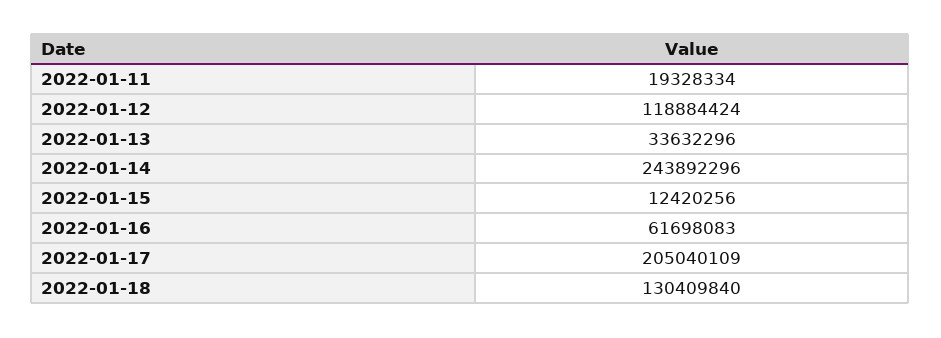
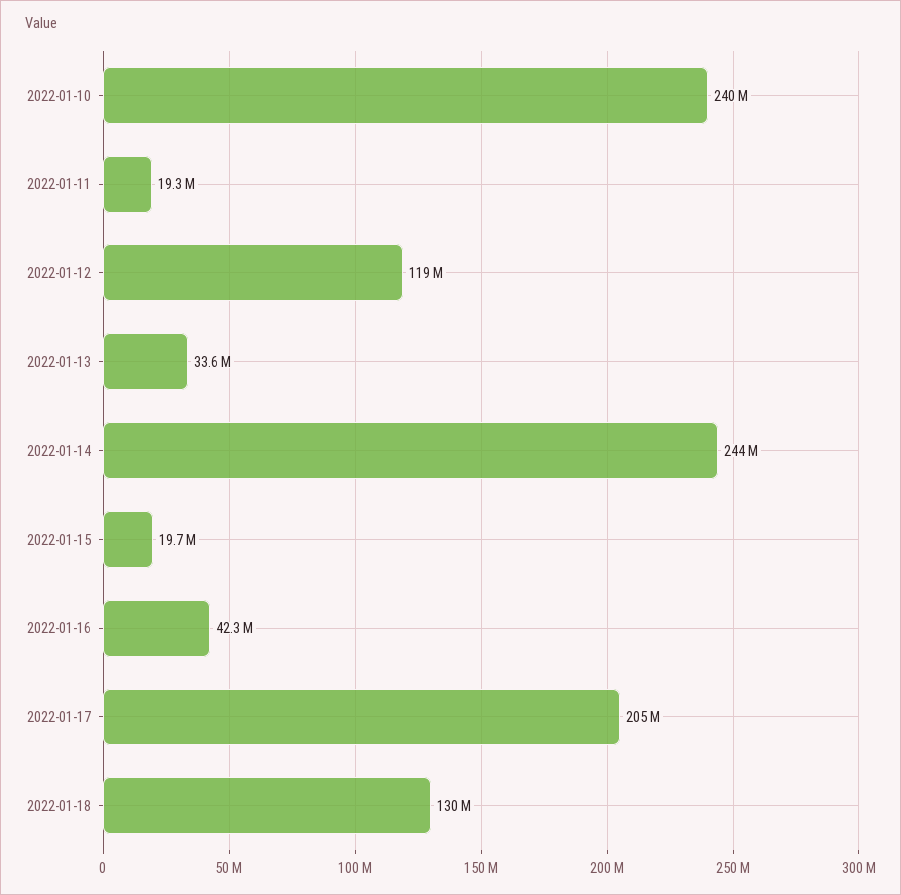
2022-01-15: 12420256 -> 19700000
2022-01-16: 61698083 -> 42300000
2022-01-10: none -> 240000000

